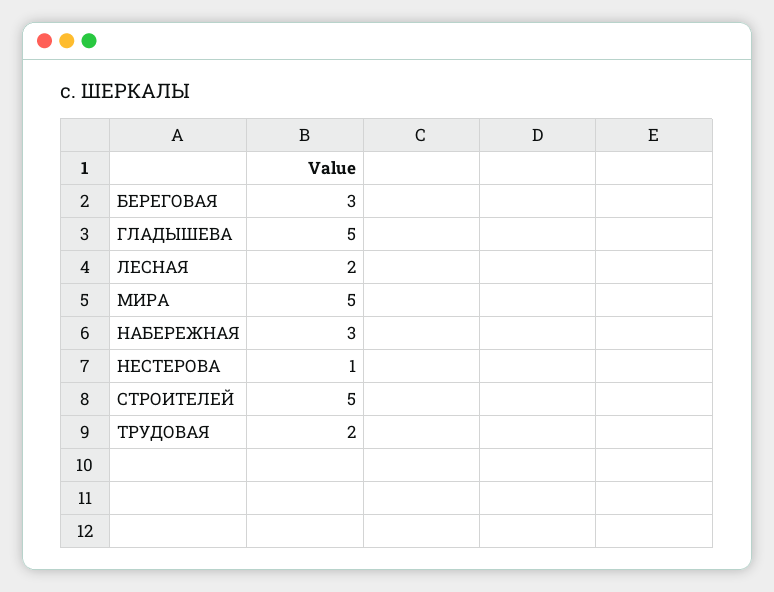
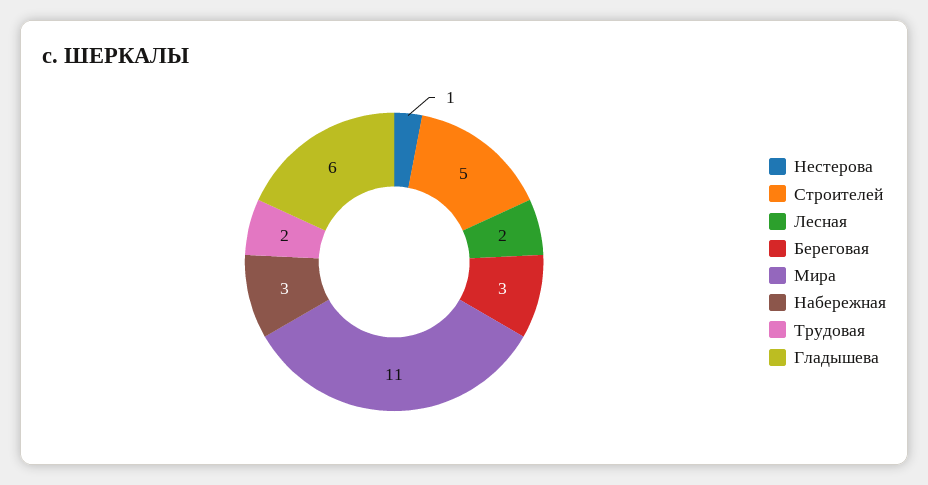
ГЛАДЫШЕВА: 5 -> 6
МИРА: 5 -> 11

